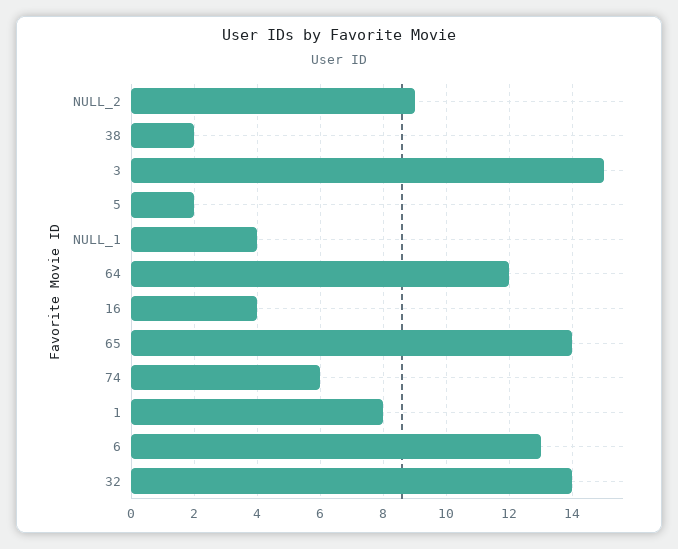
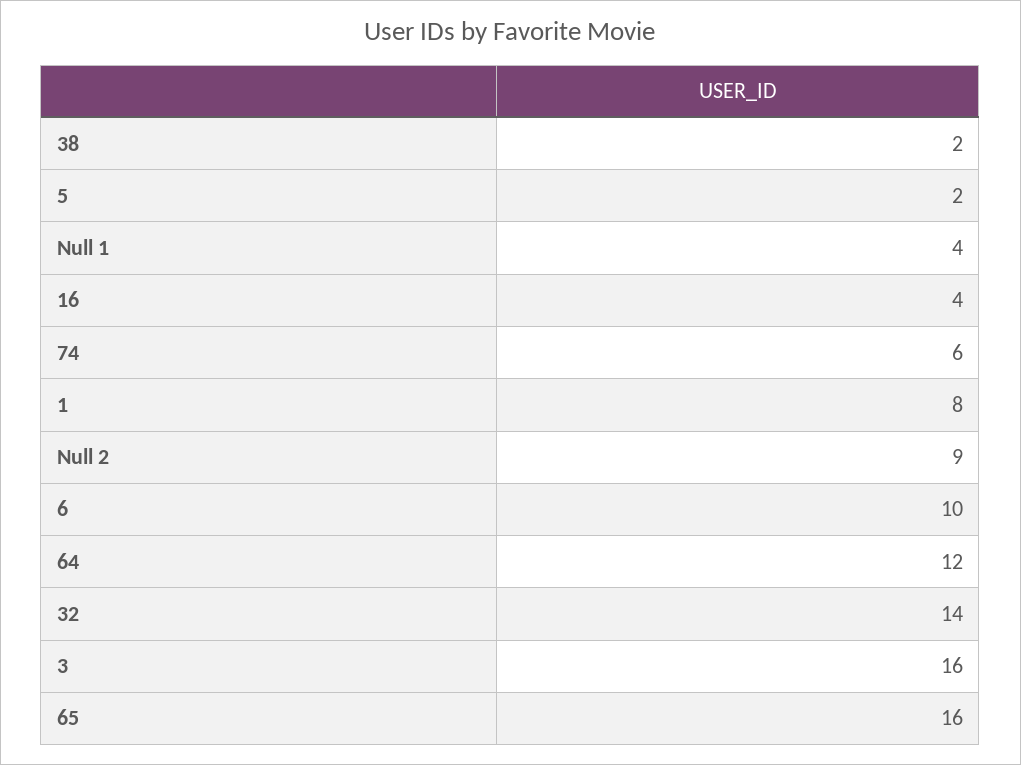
3: 15 -> 16
65: 14 -> 16
6: 13 -> 10

